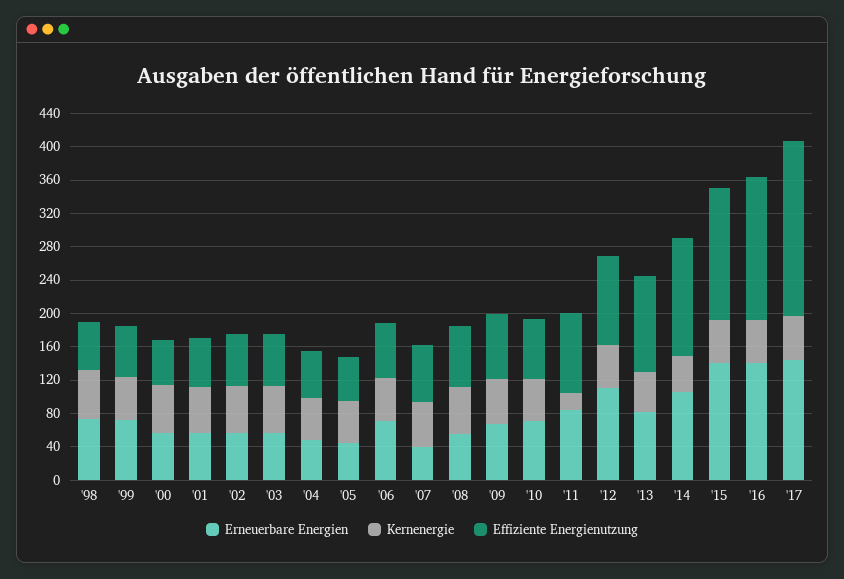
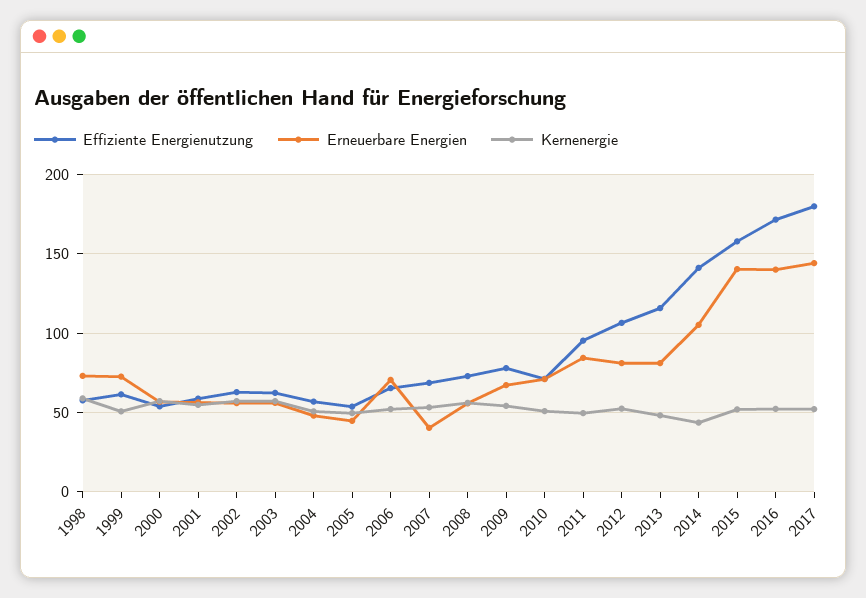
Kernenergie, '11: 20 -> 50
Erneuerbare Energien, '12: 110 -> 80
Effiziente Energienutzung, '17: 210 -> 180

